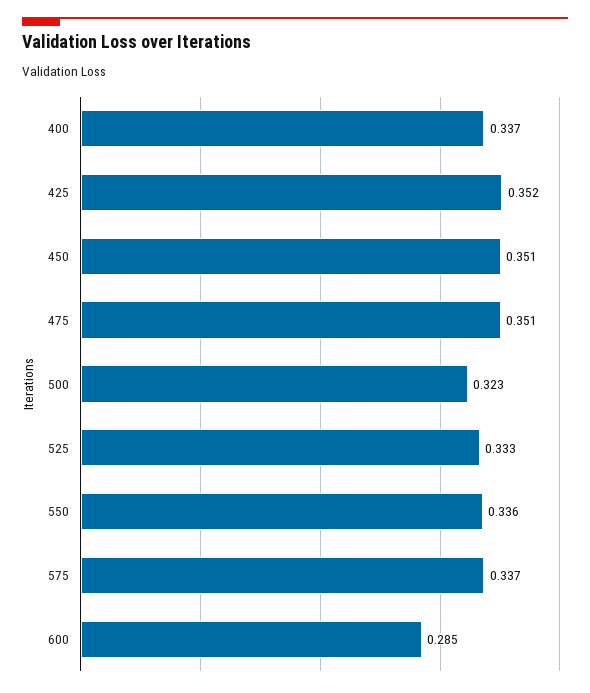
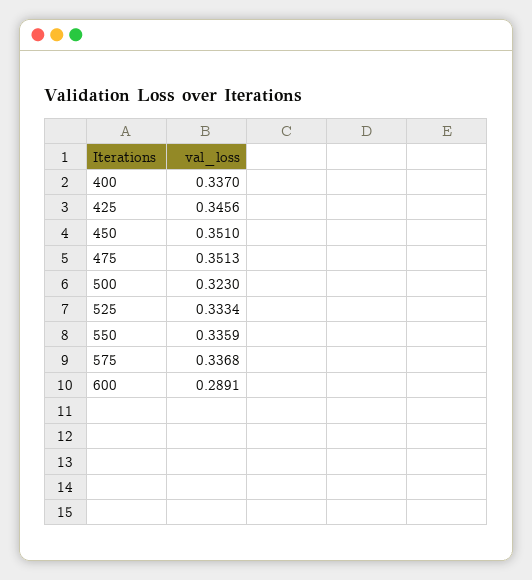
425: 0.352 -> 0.3456
600: 0.285 -> 0.2891

